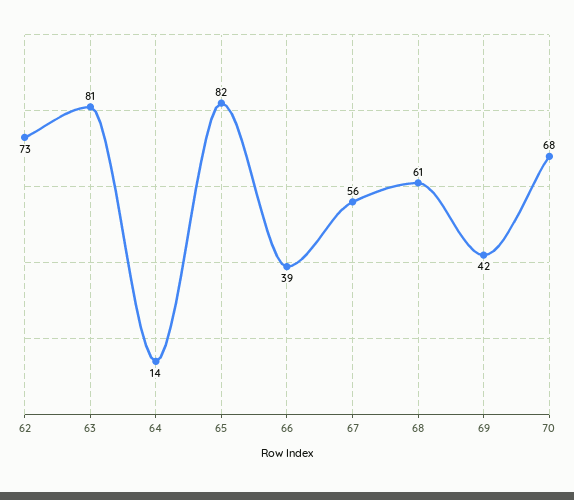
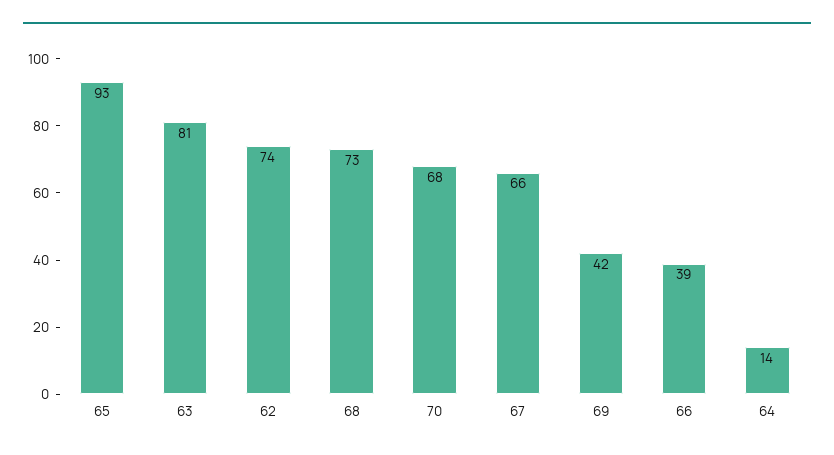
62: 73 -> 74
65: 82 -> 93
67: 56 -> 66
68: 61 -> 73

